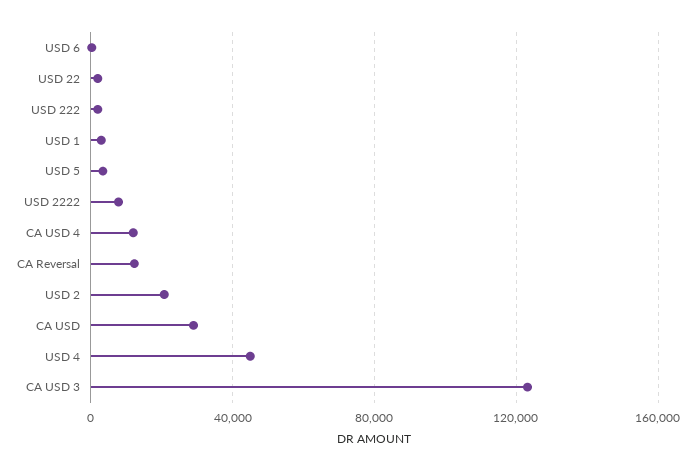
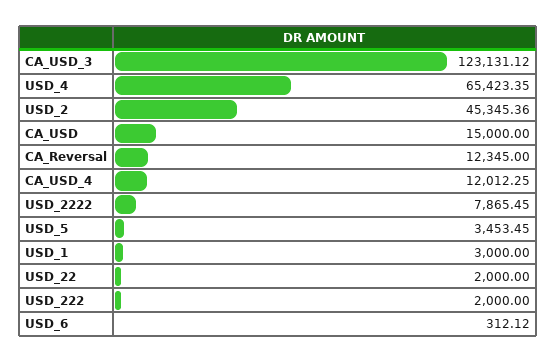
USD 2: 20000 -> 45345.36
CA USD: 30000 -> 15000
USD 4: 45000 -> 65423.35

